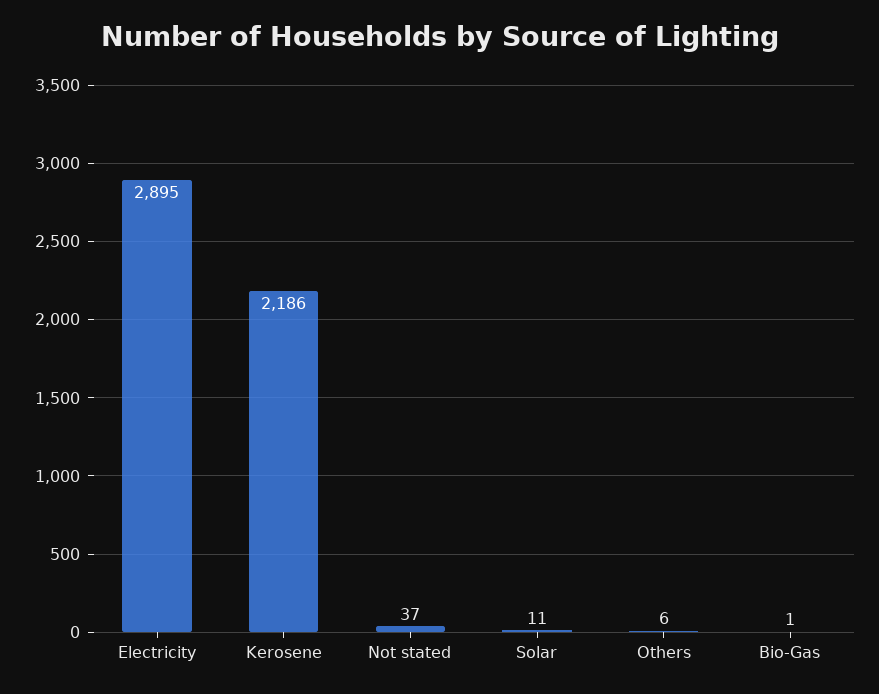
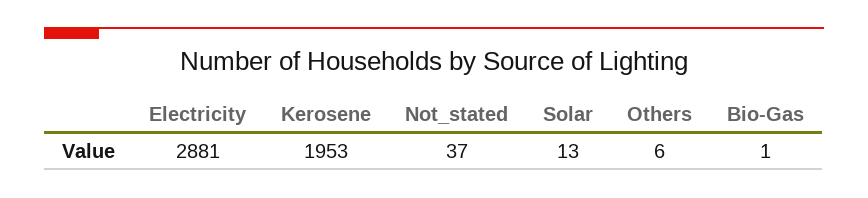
Electricity: 2895 -> 2881
Kerosene: 2186 -> 1953
Solar: 11 -> 13

